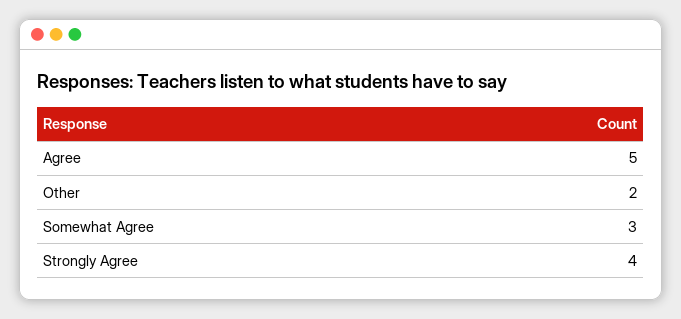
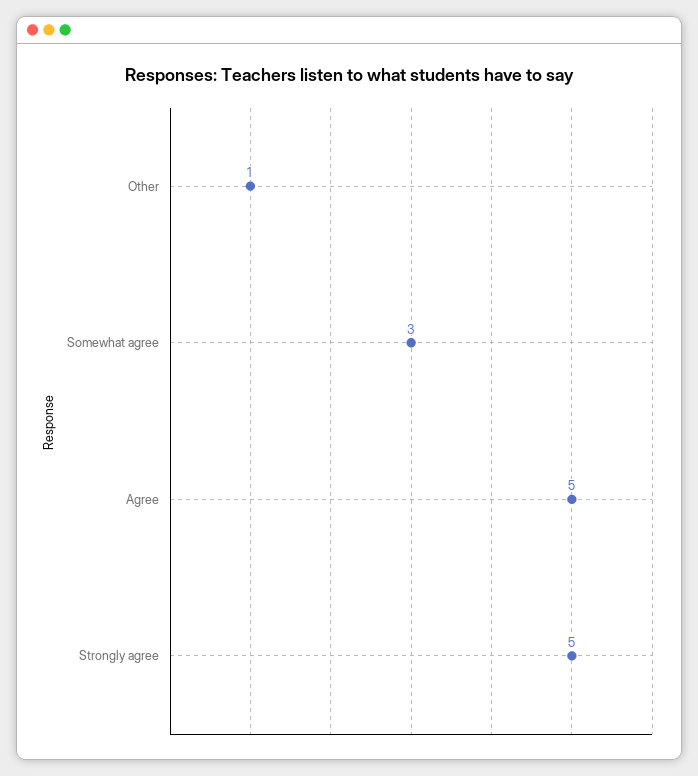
Other: 2 -> 1
Strongly Agree: 4 -> 5

